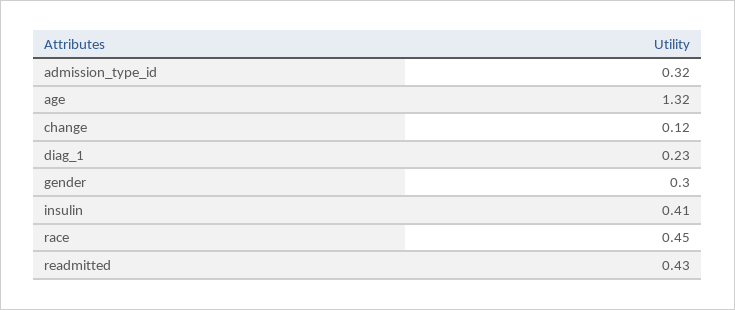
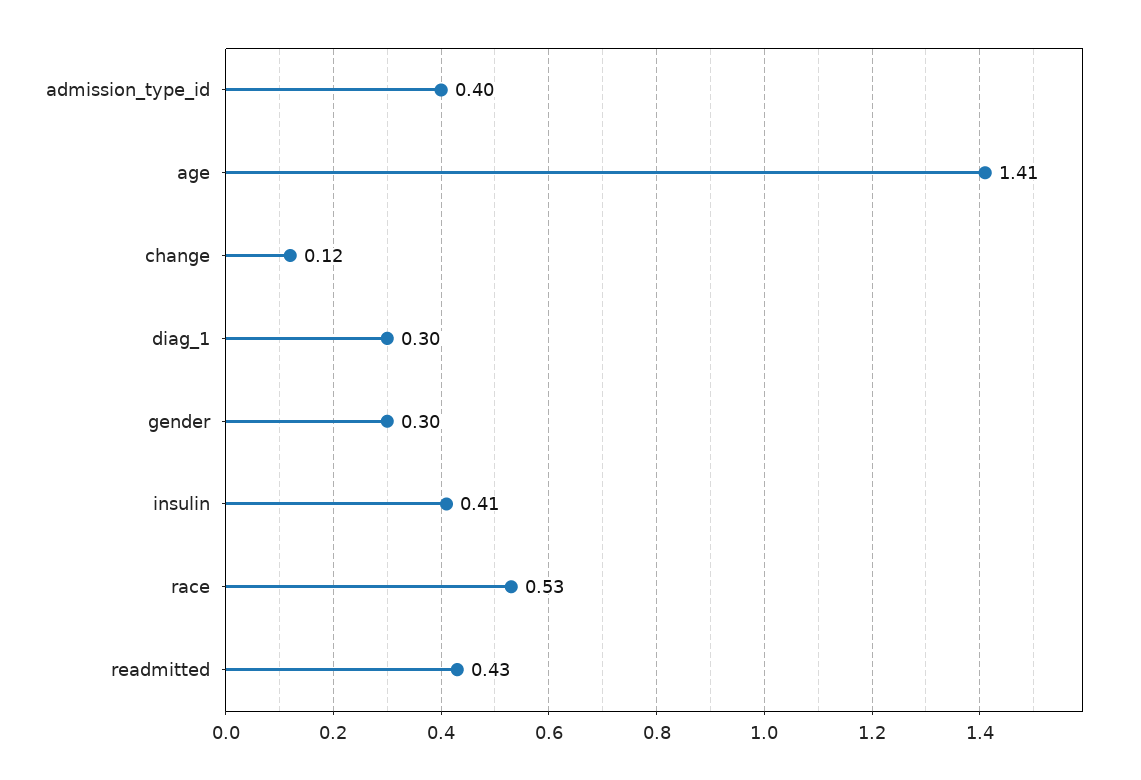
admission_type_id: 0.32 -> 0.4
age: 1.32 -> 1.41
diag_1: 0.23 -> 0.3
race: 0.45 -> 0.53

